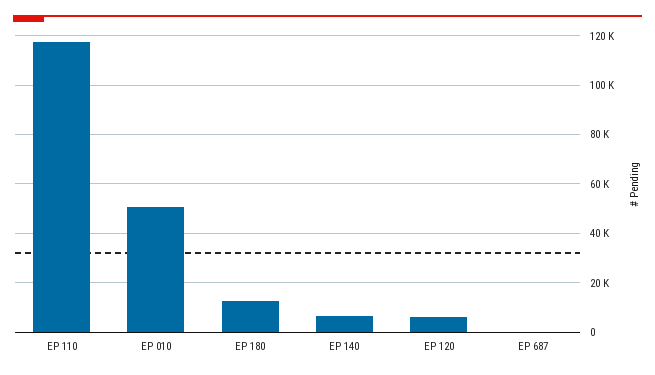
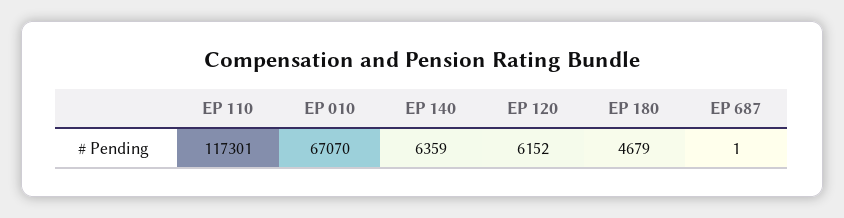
EP 010: 50000 -> 67070
EP 180: 12500 -> 4679

